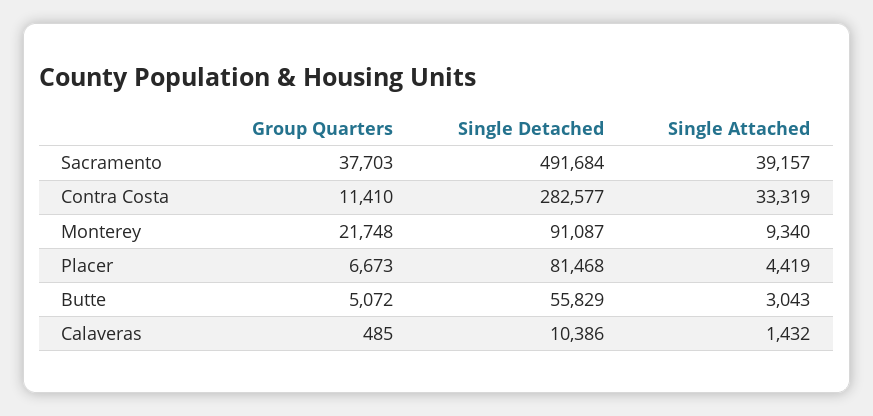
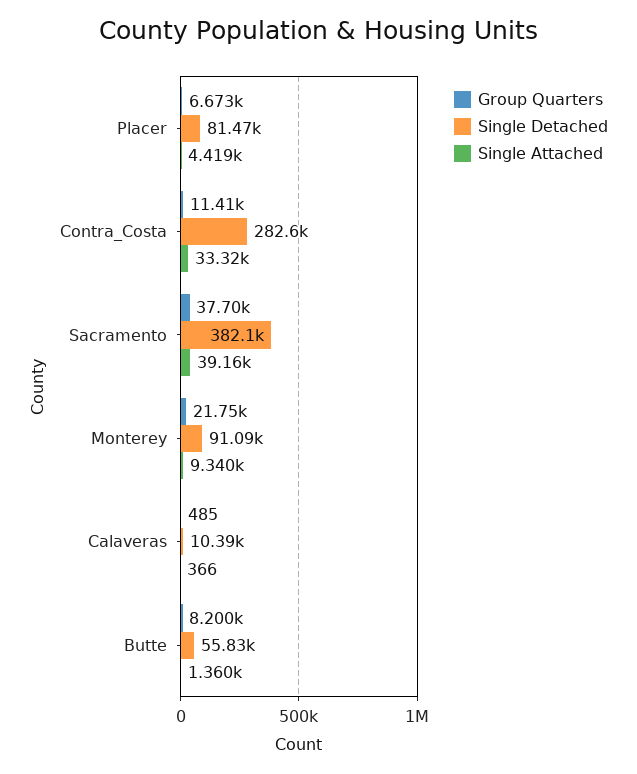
Single Detached, Sacramento: 491684 -> 382100
Group Quarters, Butte: 5072 -> 8200
Single Attached, Butte: 3043 -> 1360
Single Attached, Calaveras: 1432 -> 366

